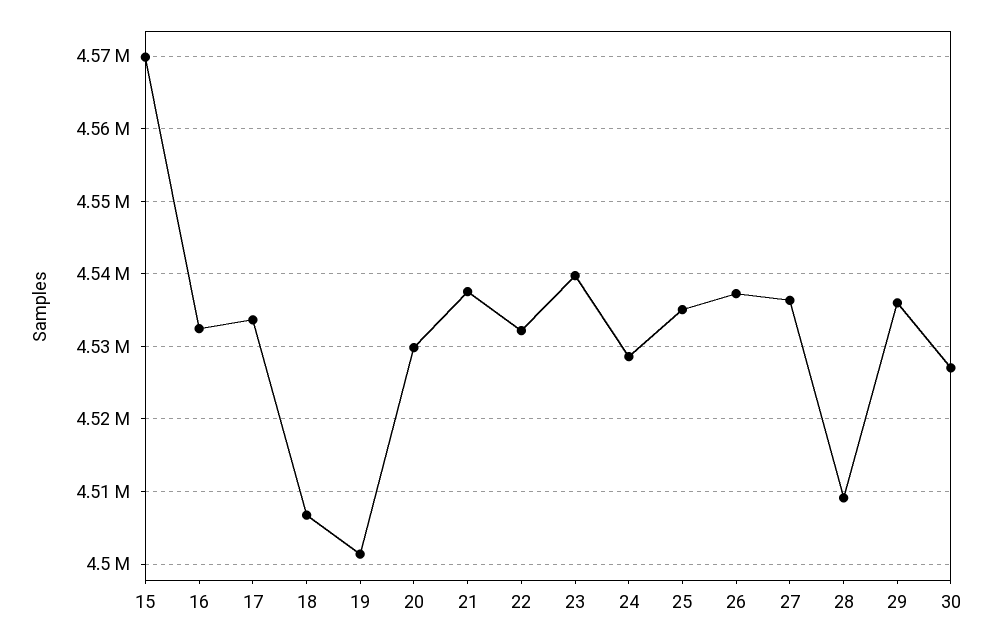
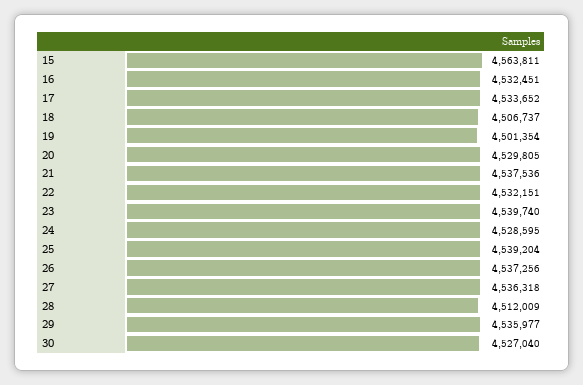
15: 4570000 -> 4563811
25: 4535000 -> 4539204
28: 4509000 -> 4512009

